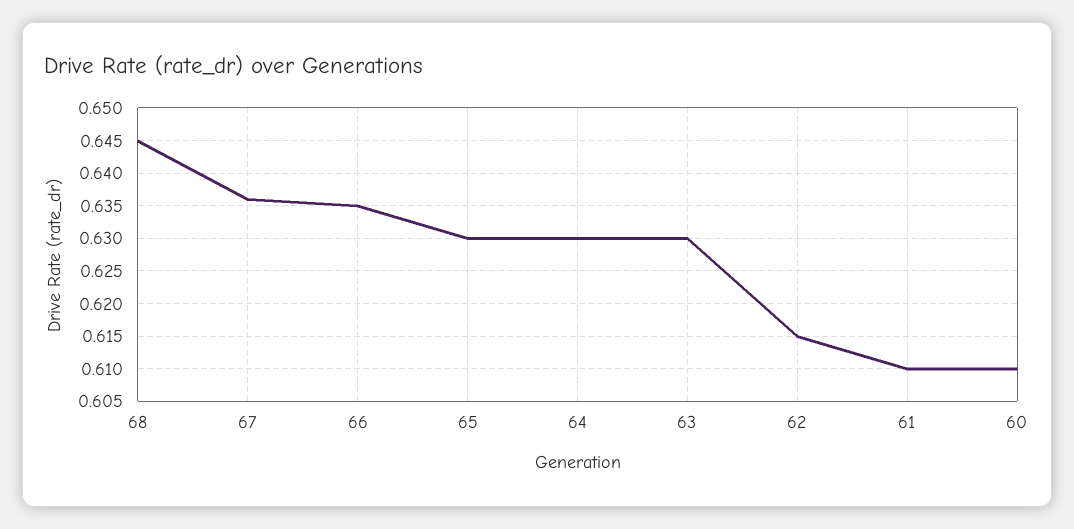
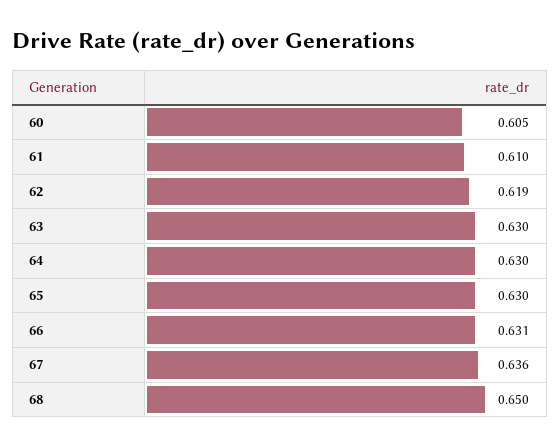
68: 0.645 -> 0.65
66: 0.635 -> 0.631
62: 0.615 -> 0.619
60: 0.61 -> 0.605

